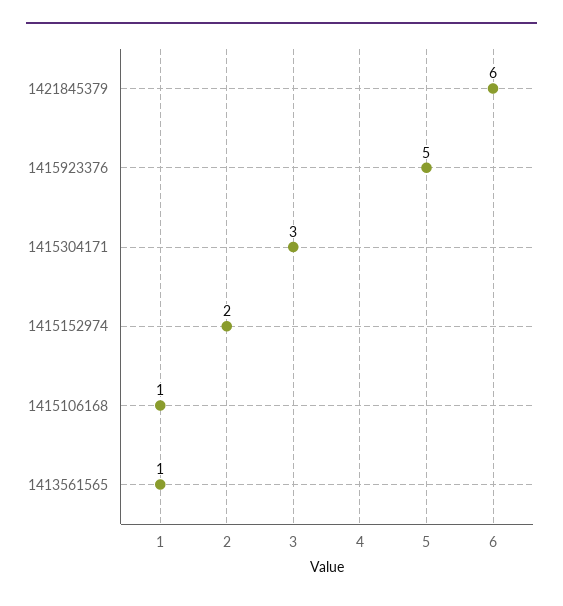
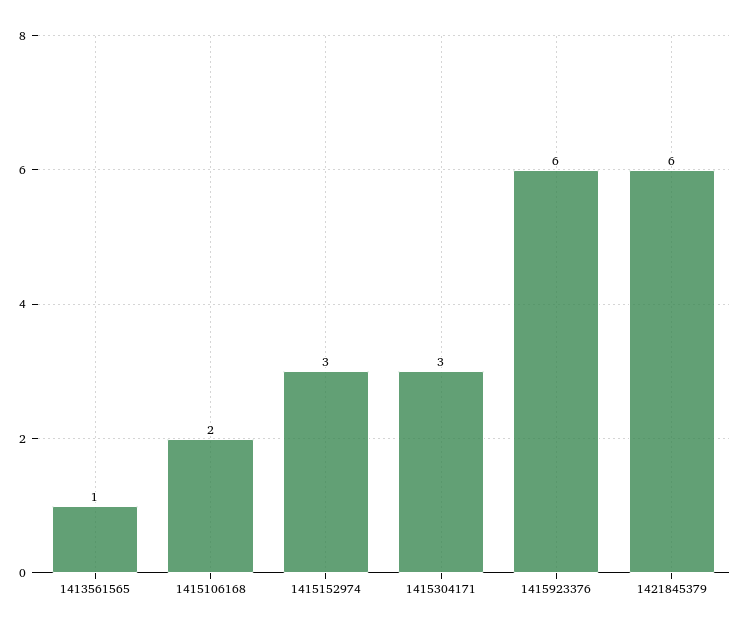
1415923376: 5 -> 6
1415152974: 2 -> 3
1415106168: 1 -> 2

